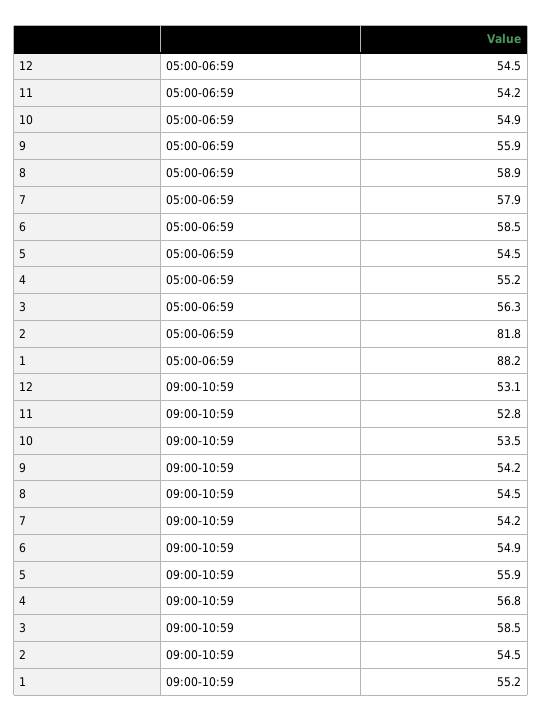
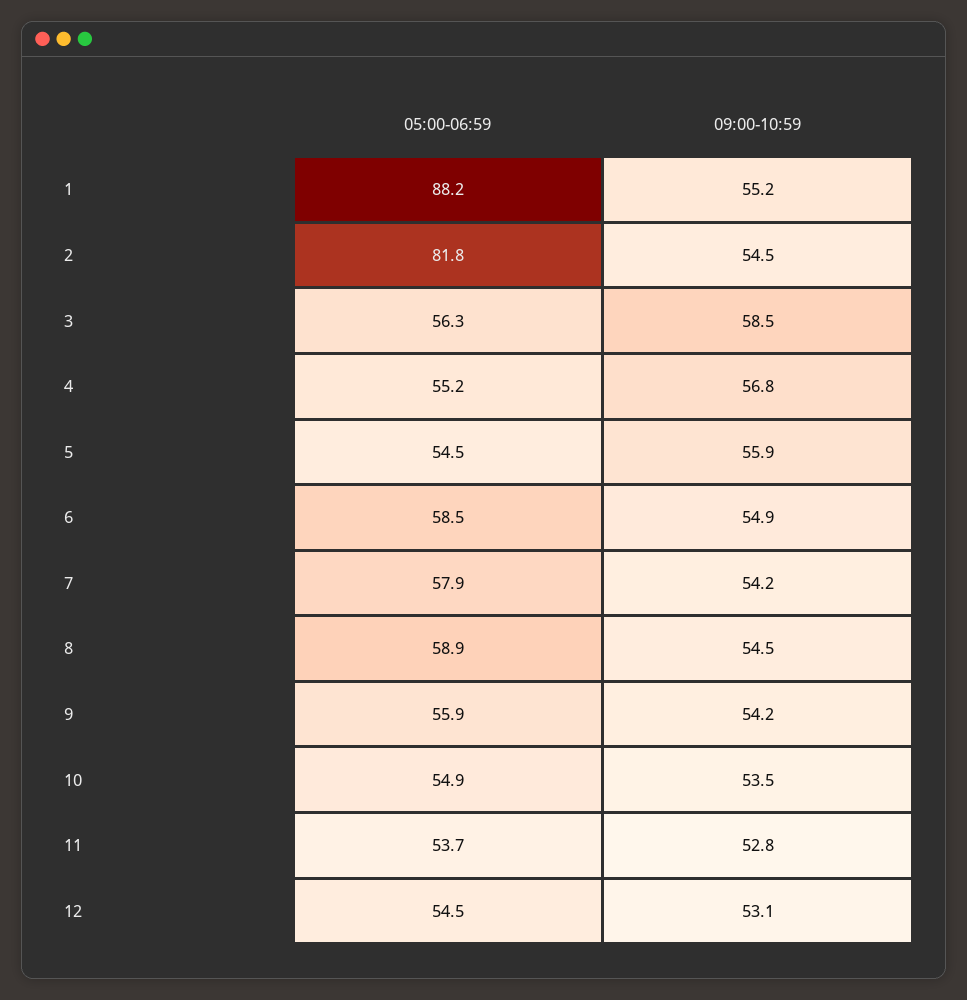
11, 05:00-06:59: 54.2 -> 53.7

